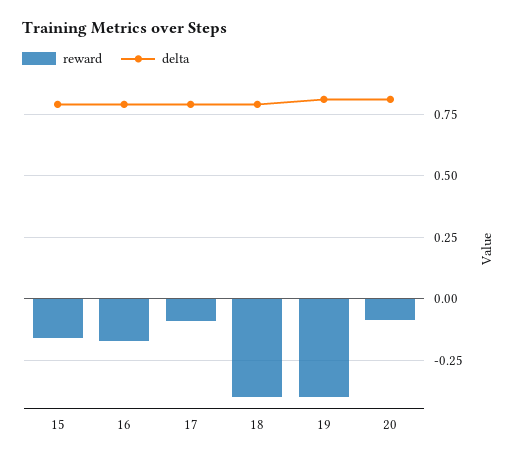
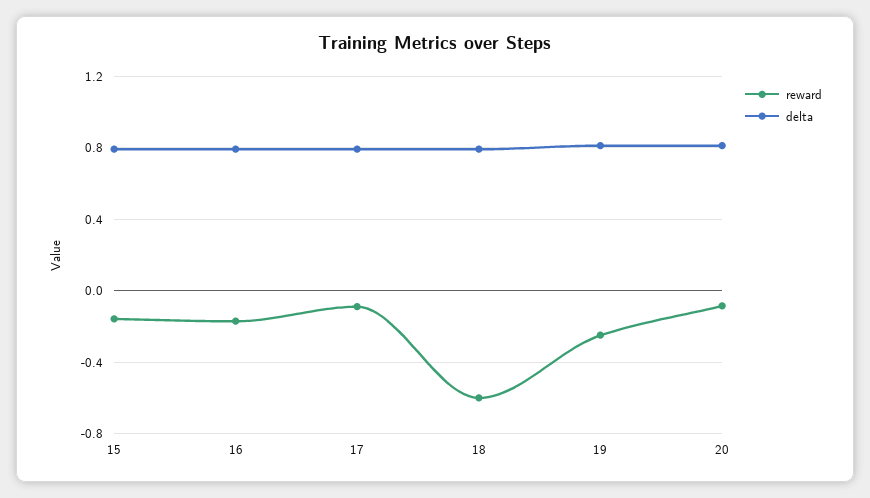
reward, 18: -0.4 -> -0.6
reward, 19: -0.4 -> -0.25

